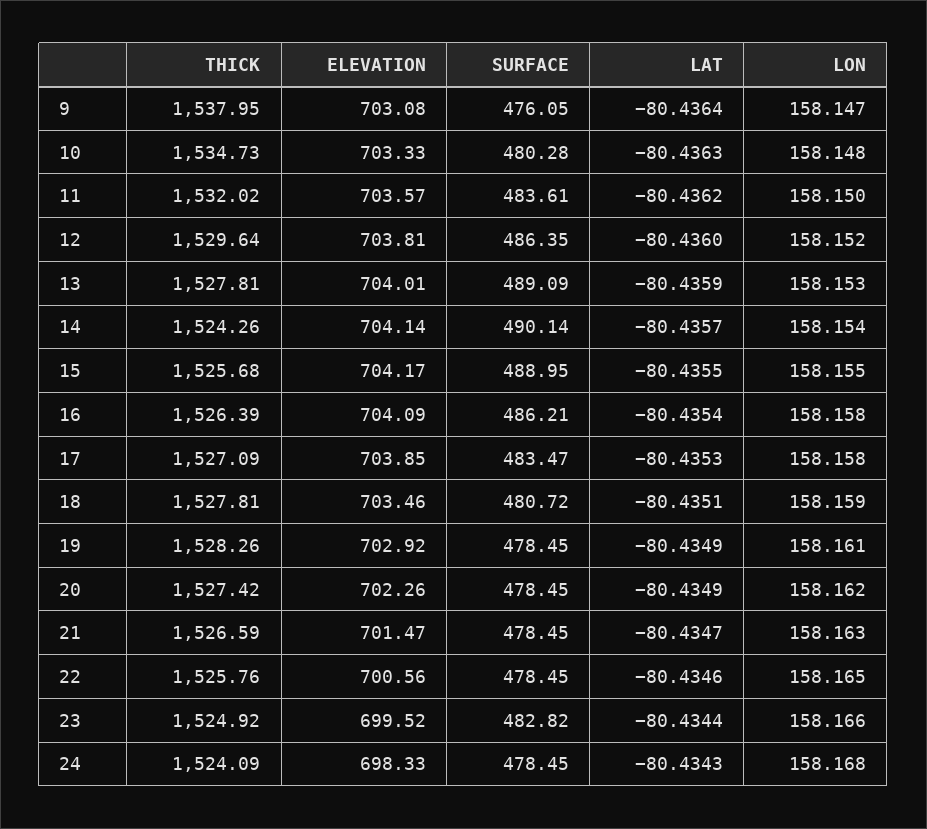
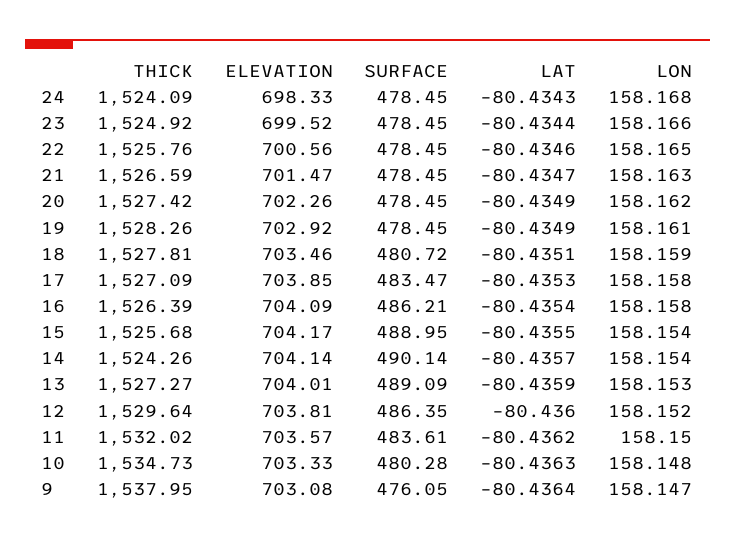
THICK, 13: 1527.81 -> 1527.27
LON, 15: 158.155 -> 158.154
SURFACE, 23: 482.82 -> 478.45

